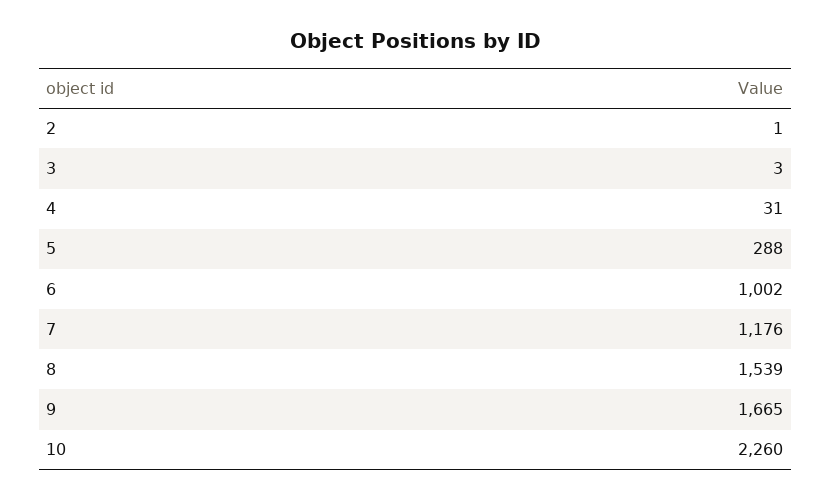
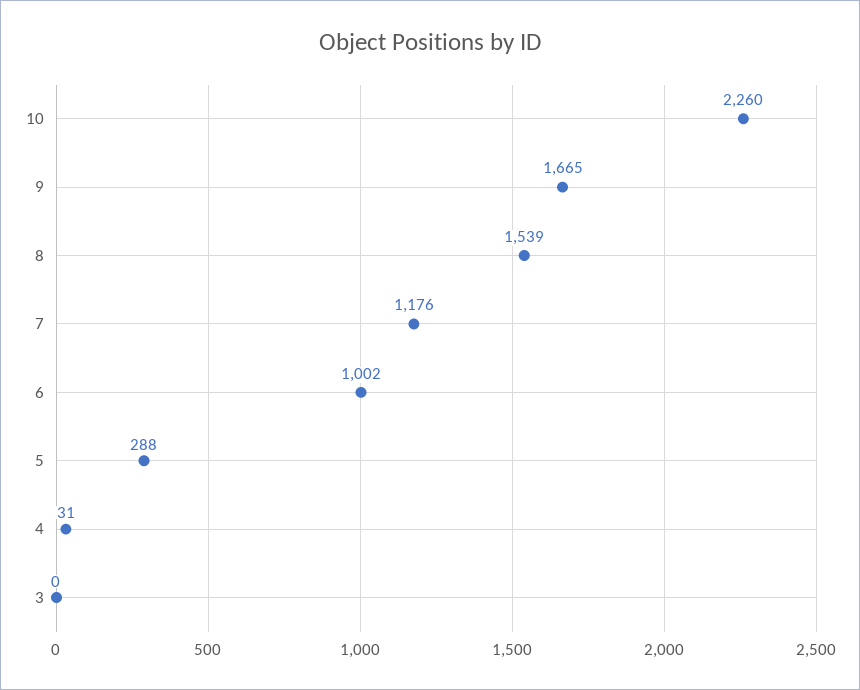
2: 1 -> none
3: 3 -> 0

